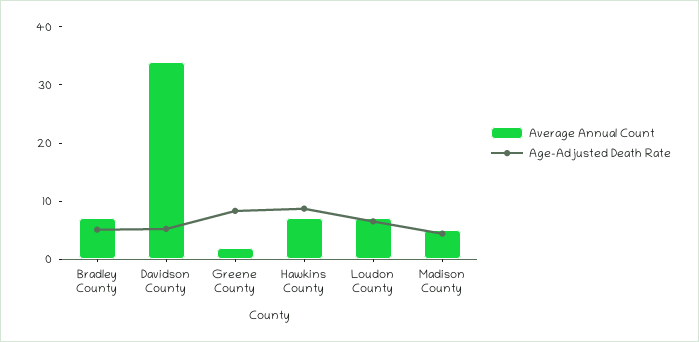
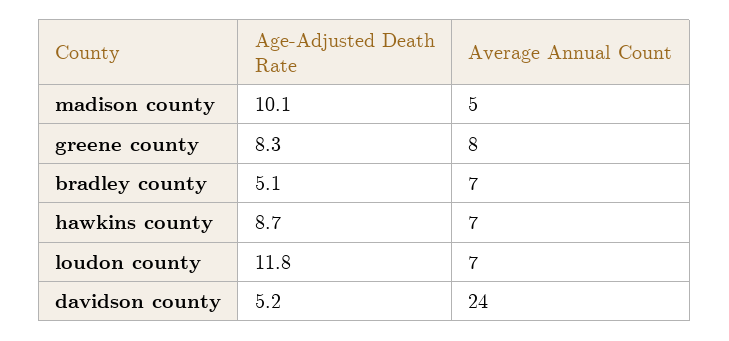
Average Annual Count, Davidson County: 34 -> 24
Average Annual Count, Greene County: 2 -> 8
Age-Adjusted Death Rate, Loudon County: 6 -> 11.8
Age-Adjusted Death Rate, Madison County: 4 -> 10.1

